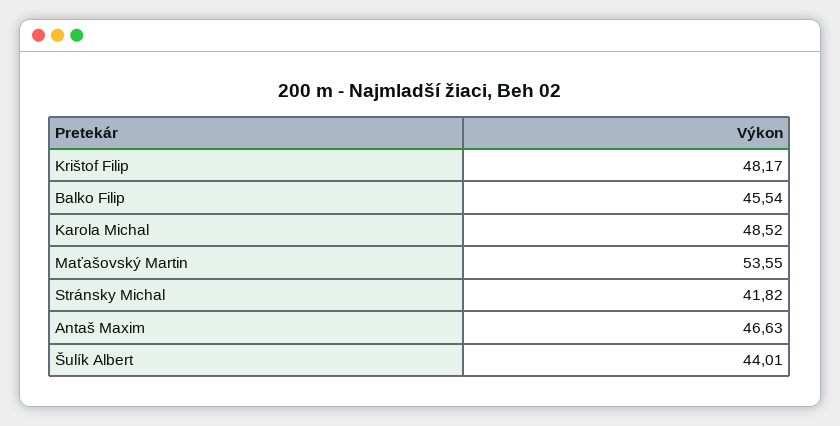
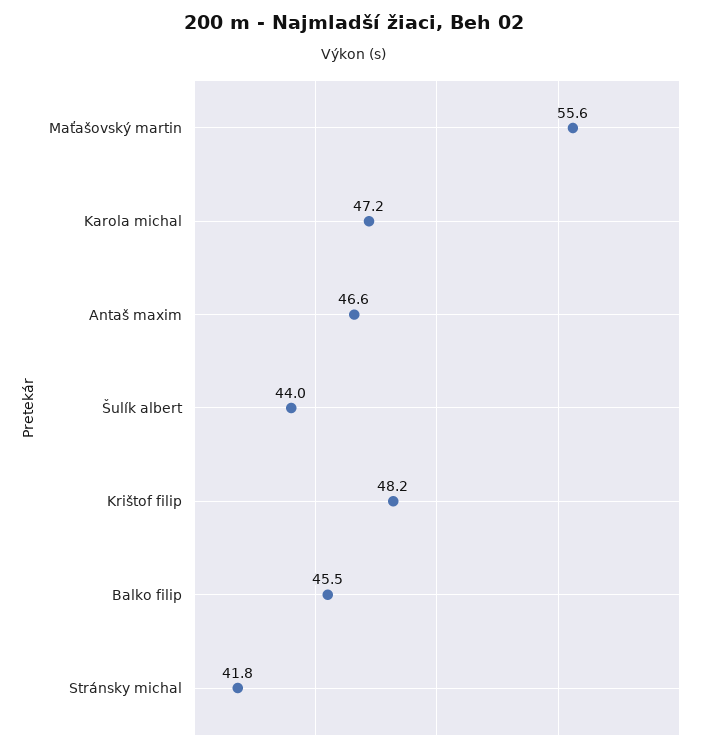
Karola Michal: 48.52 -> 47.2
Maťašovský Martin: 53.55 -> 55.6

